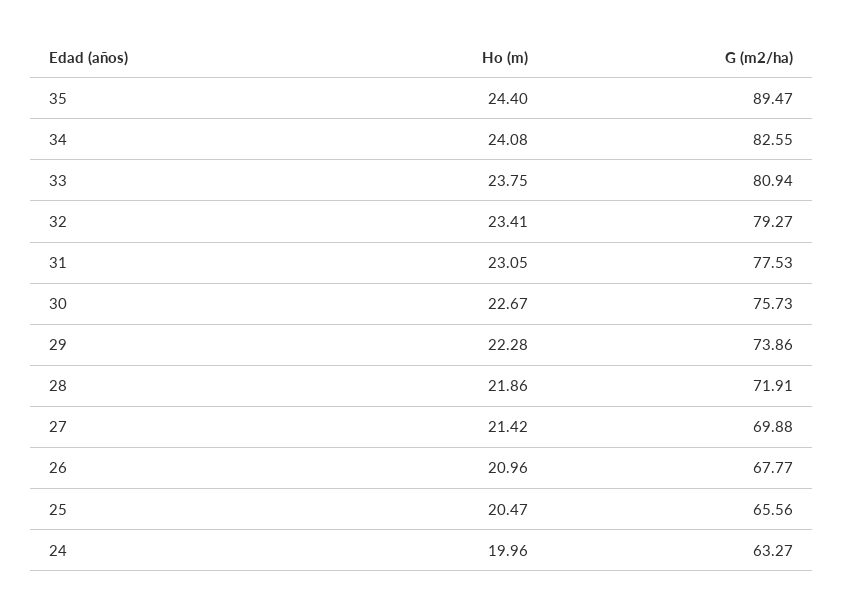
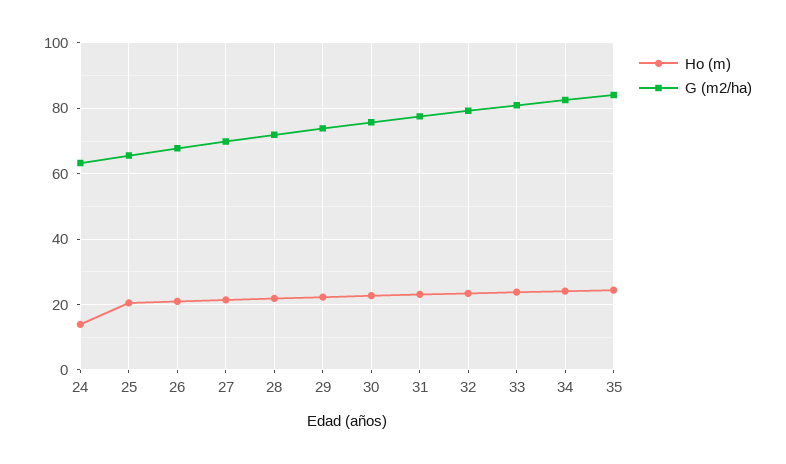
G (m2/ha), 35: 89.47 -> 84
Ho (m), 24: 19.96 -> 14

